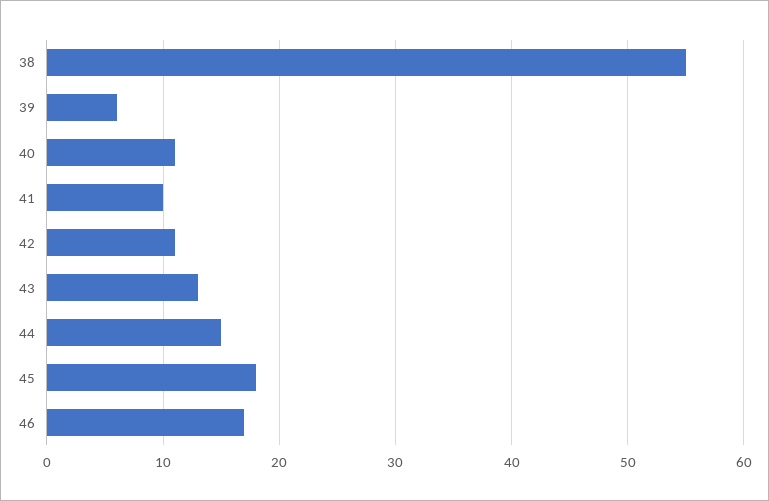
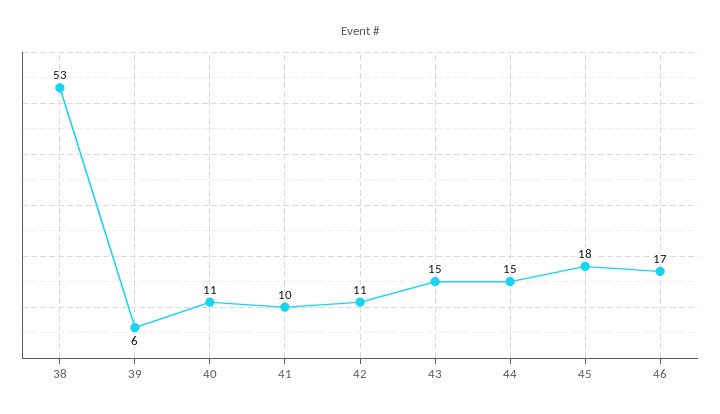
38: 55 -> 53
43: 13 -> 15

